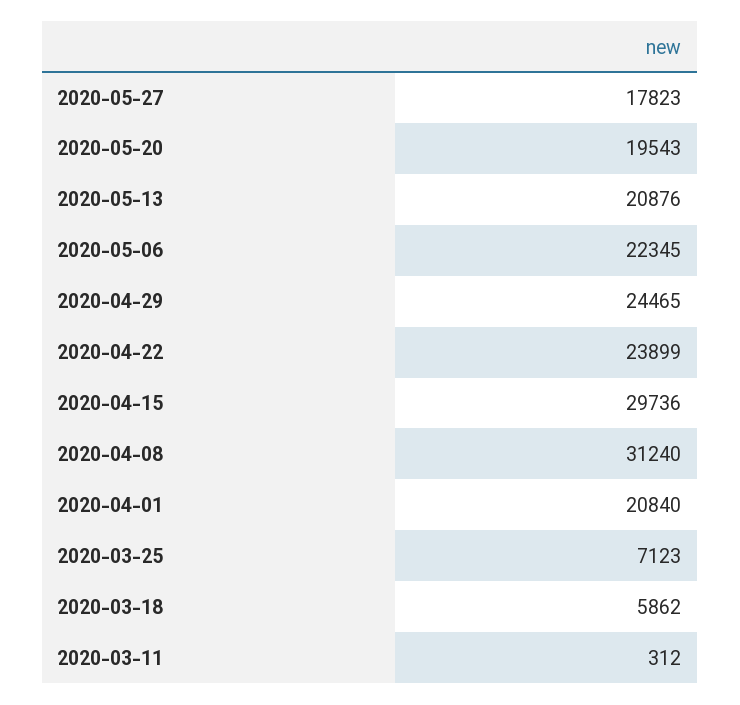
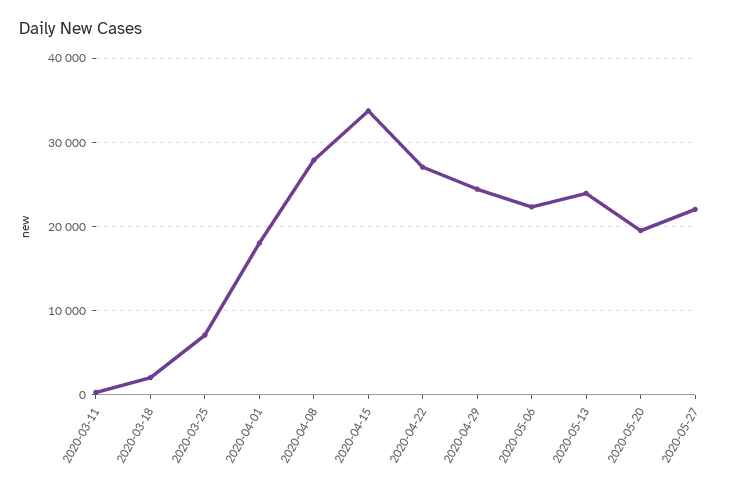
2020-05-27: 17823 -> 22000
2020-05-13: 20876 -> 24000
2020-04-22: 23899 -> 27000
2020-04-15: 29736 -> 34000
2020-04-08: 31240 -> 28000
2020-04-01: 20840 -> 18000
2020-03-18: 5862 -> 2000

